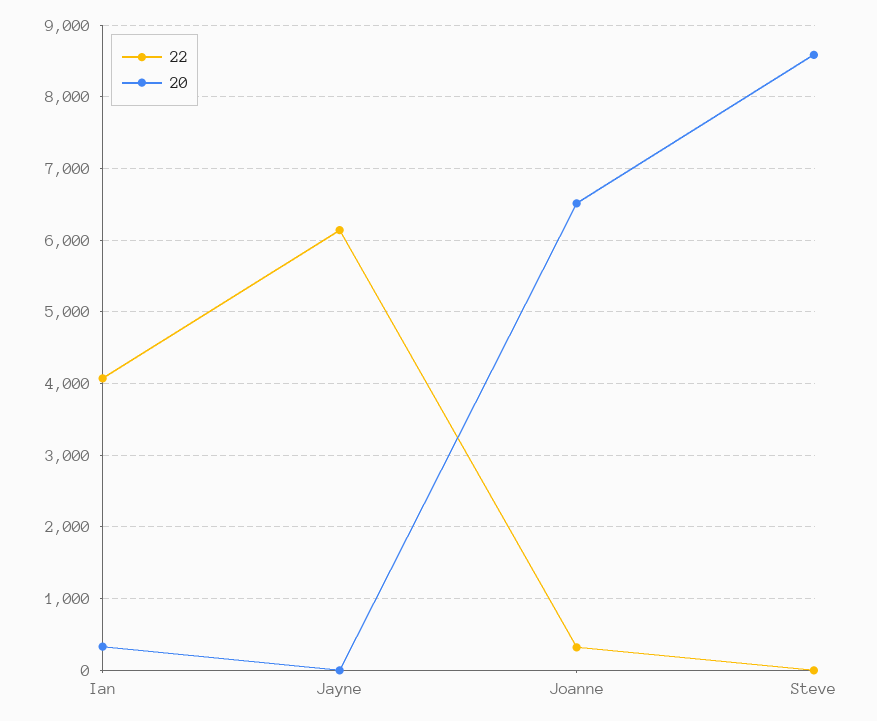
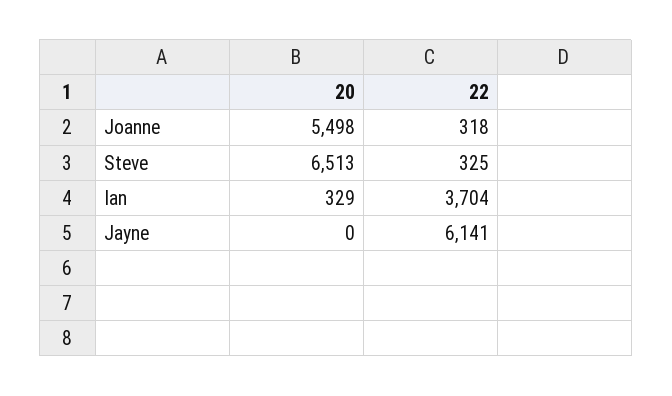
22, Ian: 4100 -> 3704
20, Joanne: 6500 -> 5498
22, Steve: 0 -> 325
20, Steve: 8600 -> 6513

